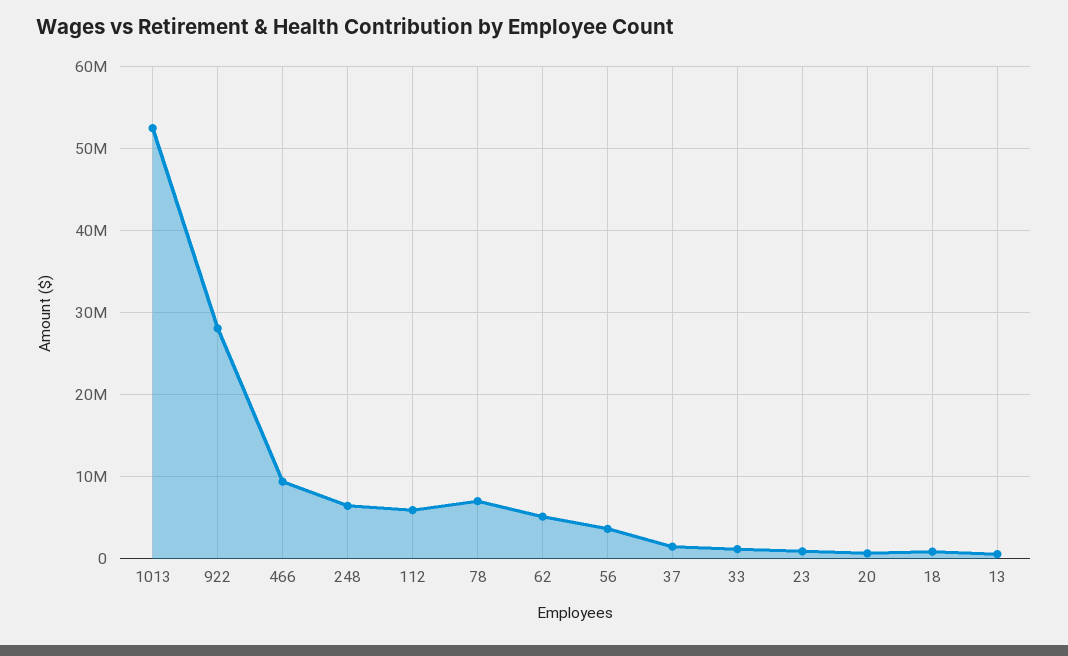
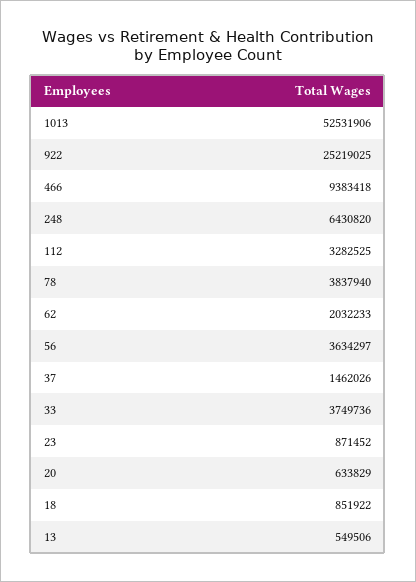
922: 28000000 -> 25219025
112: 6000000 -> 3282525
78: 7000000 -> 3837940
62: 5000000 -> 2032233
33: 1000000 -> 3749736

